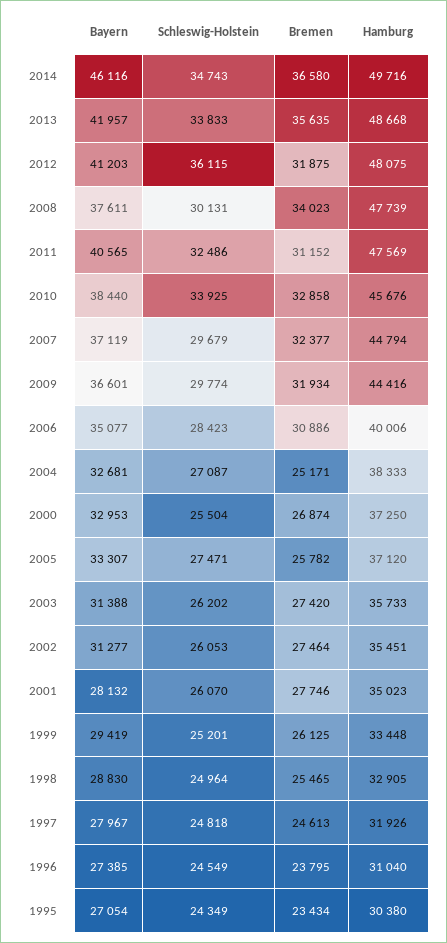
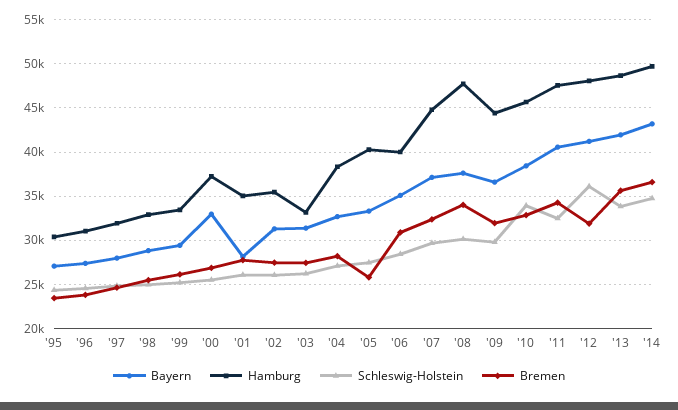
Bayern, 2014: 46116 -> 43000
Bremen, 2011: 31152 -> 34000
Bremen, 2004: 25171 -> 28000
Hamburg, 2005: 37120 -> 40000
Hamburg, 2003: 35733 -> 33000

